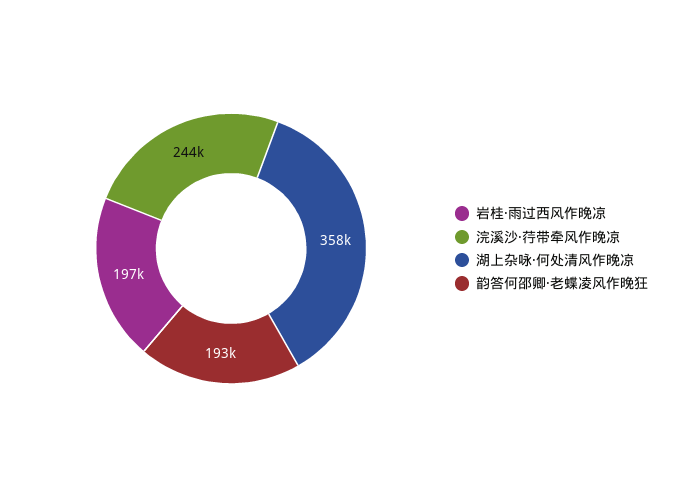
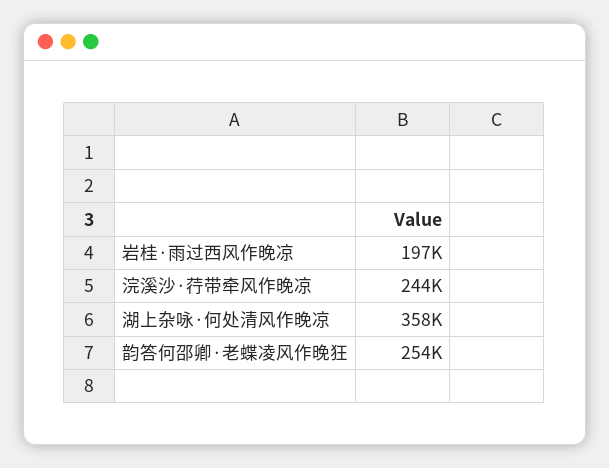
韵答何邵卿·老蝶凌风作晚狂: 193000 -> 254000

